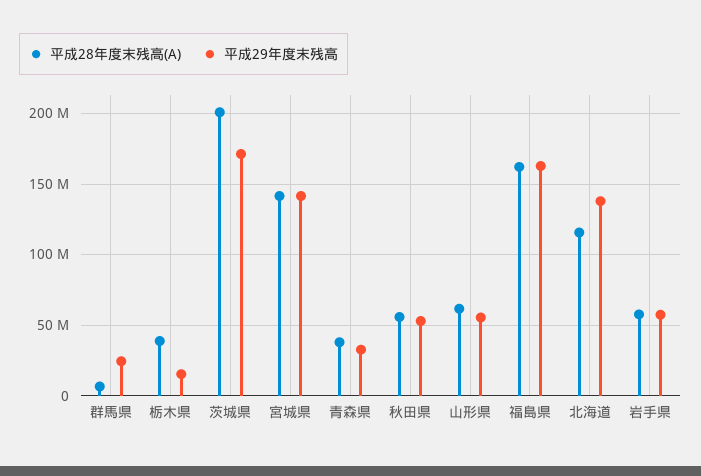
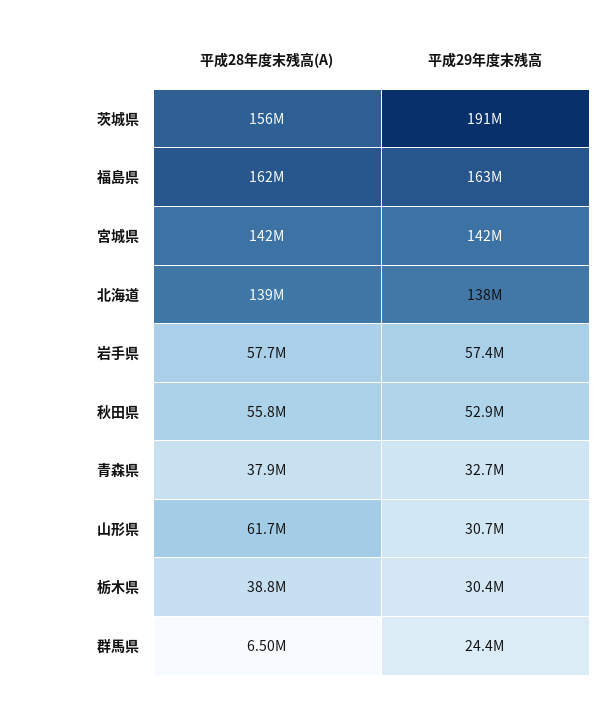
平成29年度末残高, 栃木県: 15000000 -> 30400000
平成28年度末残高(A), 茨城県: 200000000 -> 156000000
平成29年度末残高, 茨城県: 170000000 -> 191000000
平成29年度末残高, 山形県: 55000000 -> 30700000
平成28年度末残高(A), 北海道: 115000000 -> 139000000

